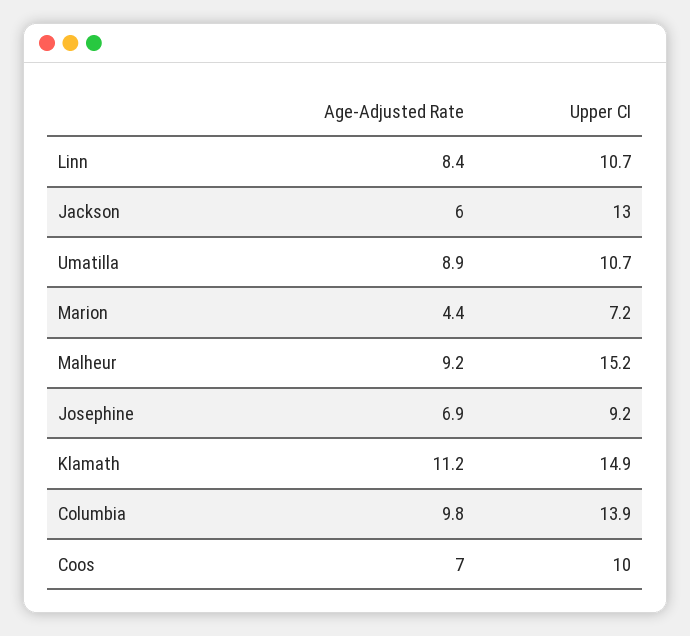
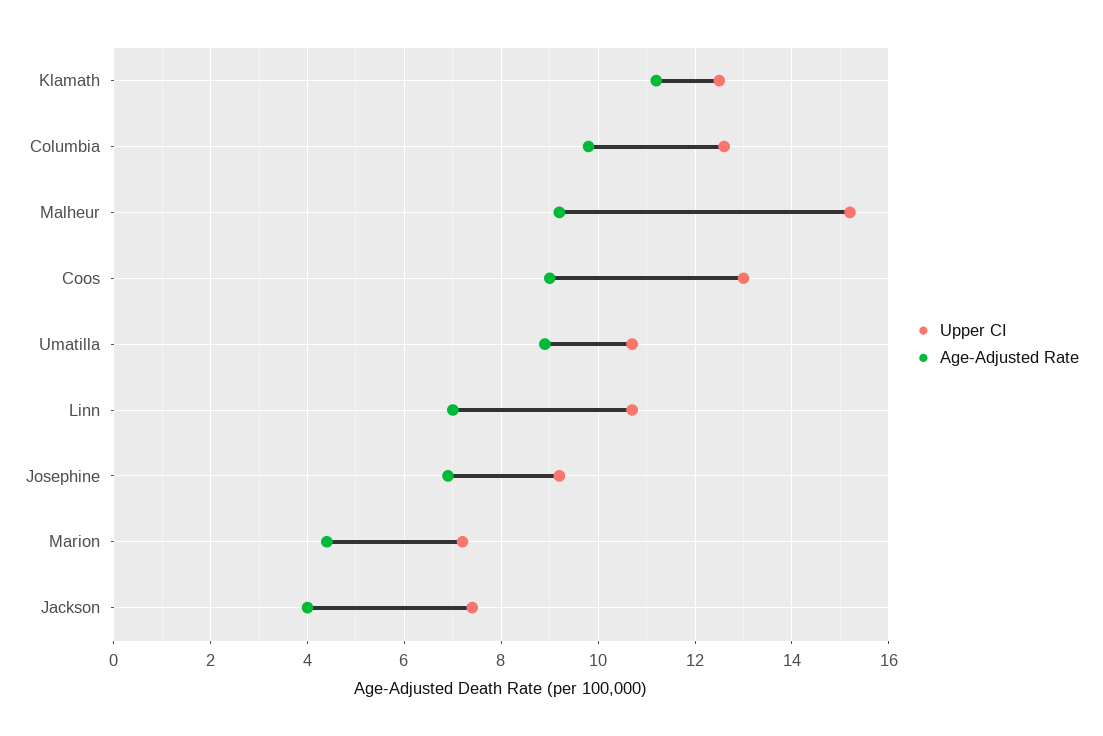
Age-Adjusted Rate, Linn: 8.4 -> 7
Age-Adjusted Rate, Jackson: 6 -> 4
Upper CI, Jackson: 13 -> 7.5
Upper CI, Klamath: 14.9 -> 12.5
Upper CI, Columbia: 13.9 -> 12.5
Age-Adjusted Rate, Coos: 7 -> 9
Upper CI, Coos: 10 -> 13

